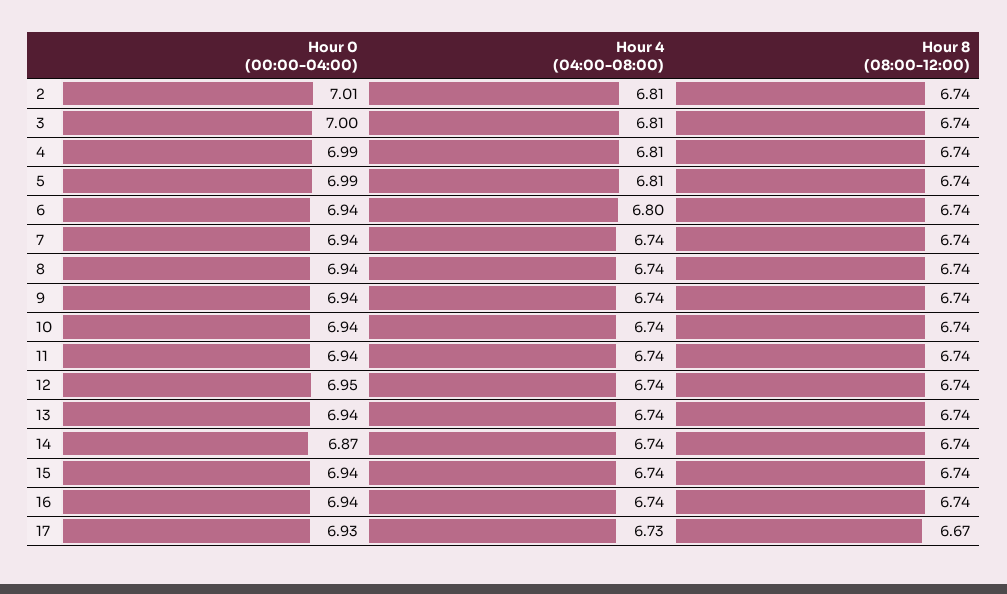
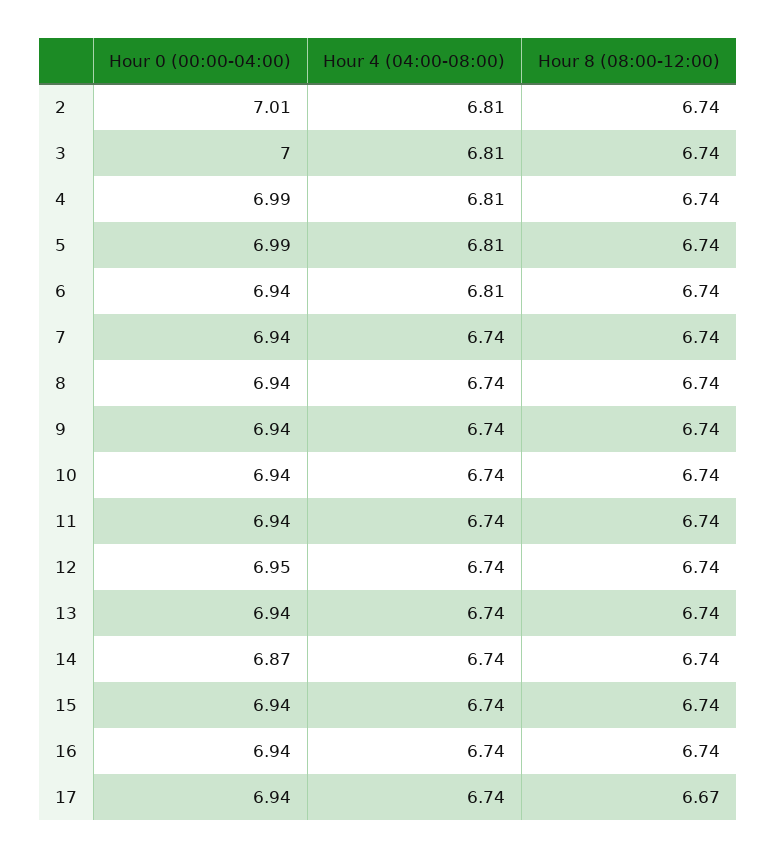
Hour 4 (04:00-08:00), 6: 6.8 -> 6.81
Hour 0 (00:00-04:00), 17: 6.93 -> 6.94
Hour 4 (04:00-08:00), 17: 6.73 -> 6.74

